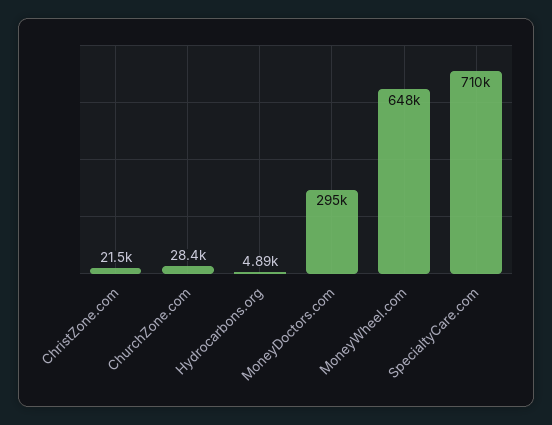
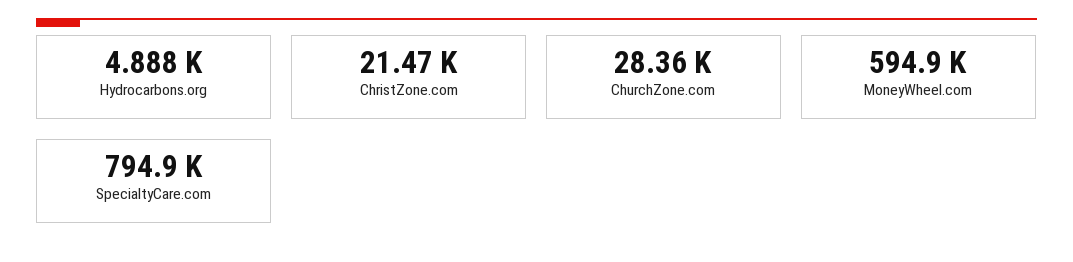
MoneyDoctors.com: 295000 -> none
MoneyWheel.com: 648000 -> 594900
SpecialtyCare.com: 710000 -> 794900

